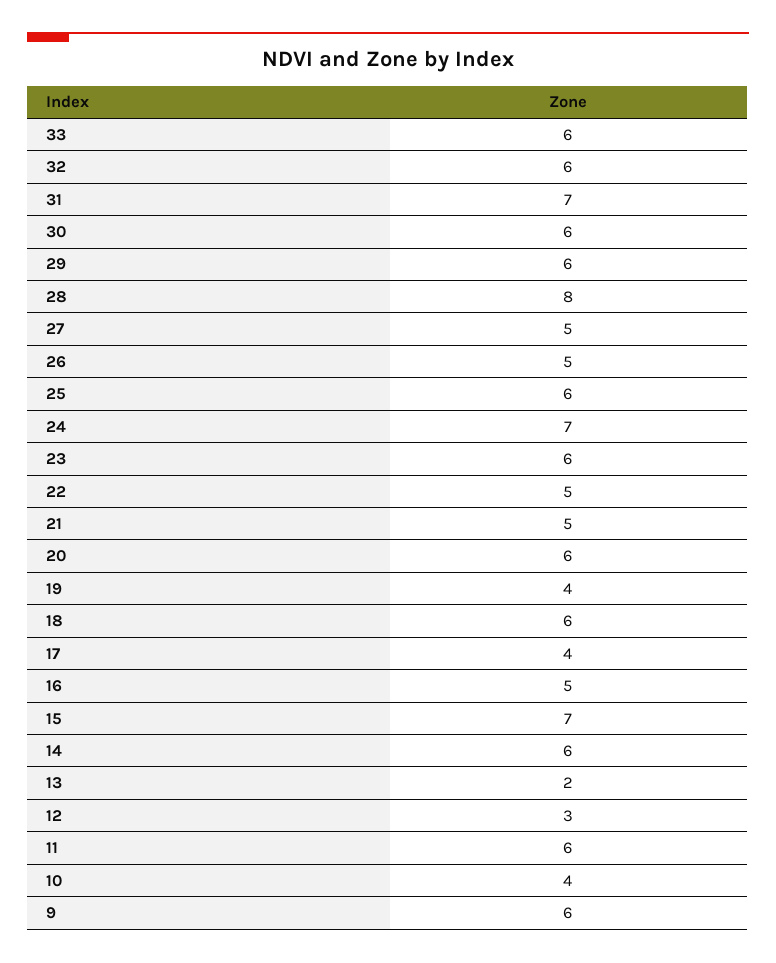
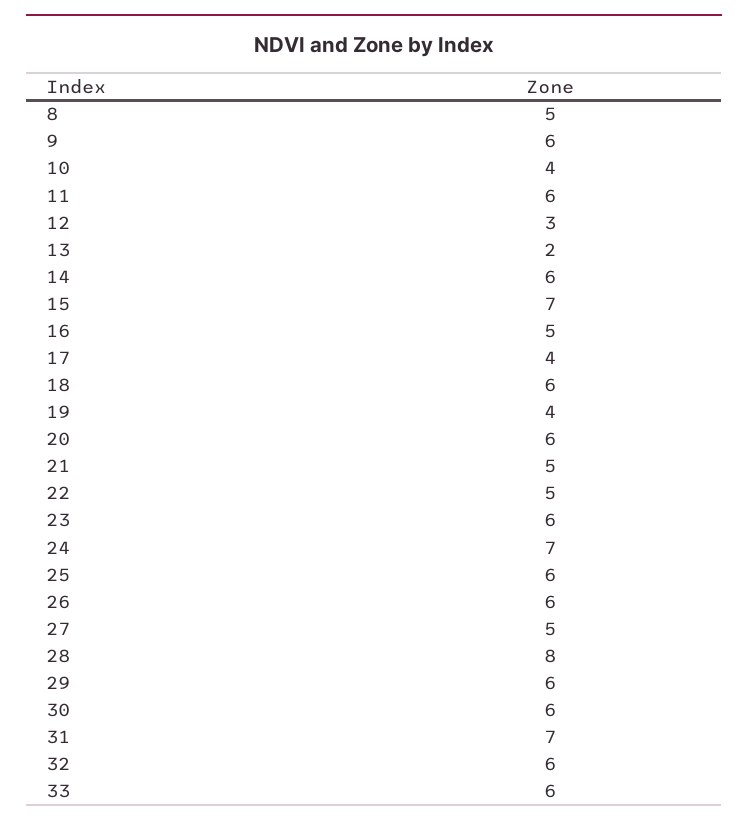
26: 5 -> 6
8: none -> 5

